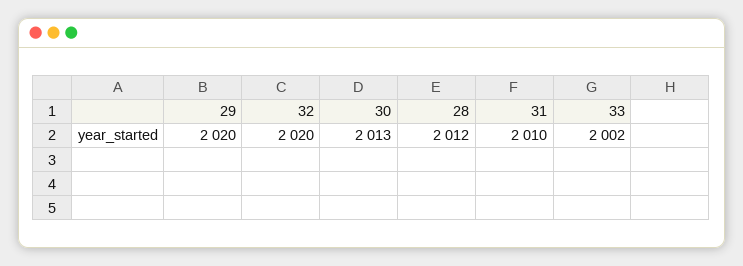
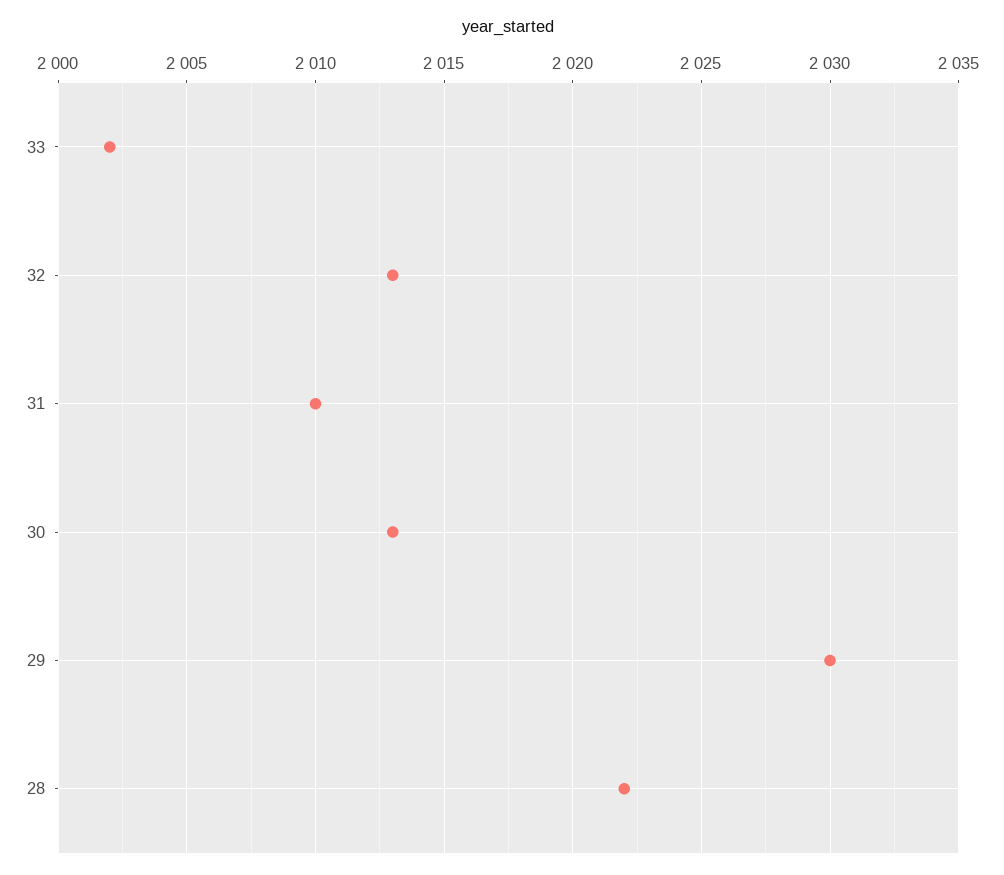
29: 2020 -> 2030
32: 2020 -> 2013
28: 2012 -> 2022

